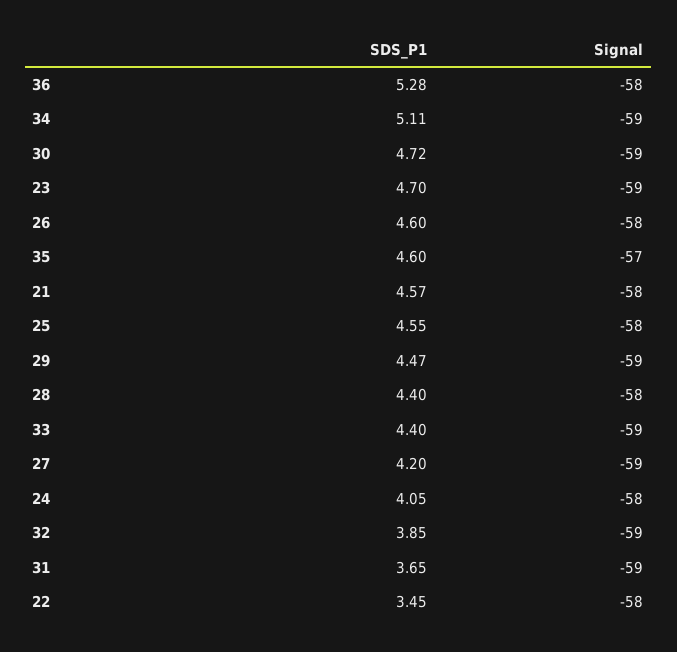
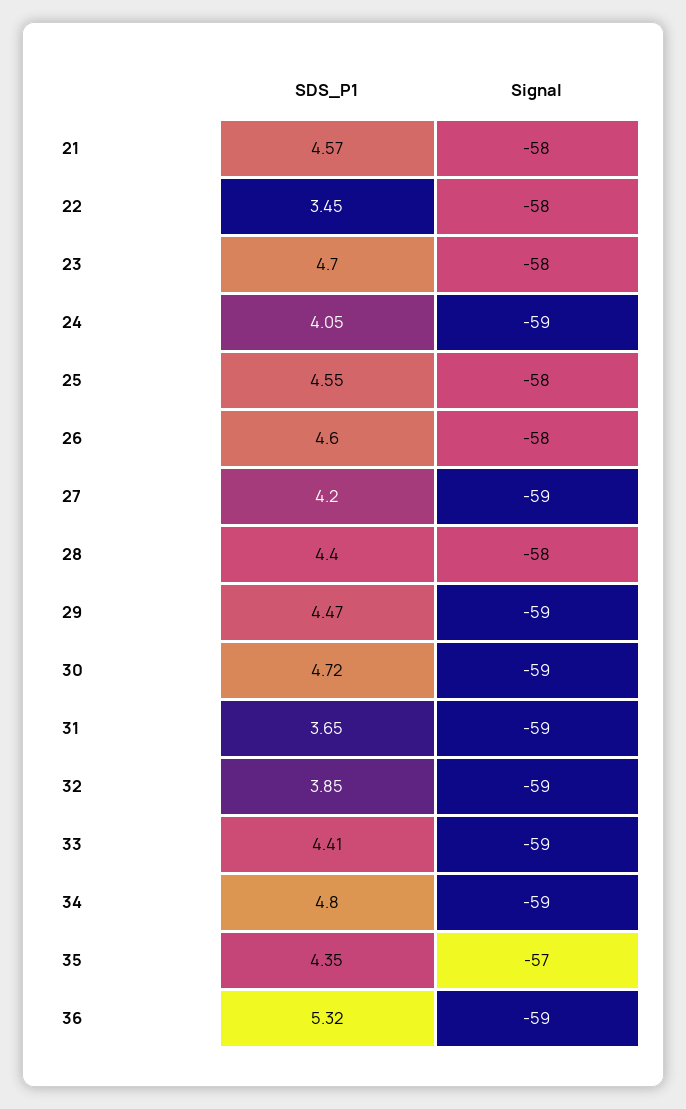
SDS_P1, 36: 5.28 -> 5.32
Signal, 36: -58 -> -59
SDS_P1, 34: 5.11 -> 4.8
Signal, 23: -59 -> -58
SDS_P1, 35: 4.6 -> 4.35
SDS_P1, 33: 4.4 -> 4.41
Signal, 24: -58 -> -59

